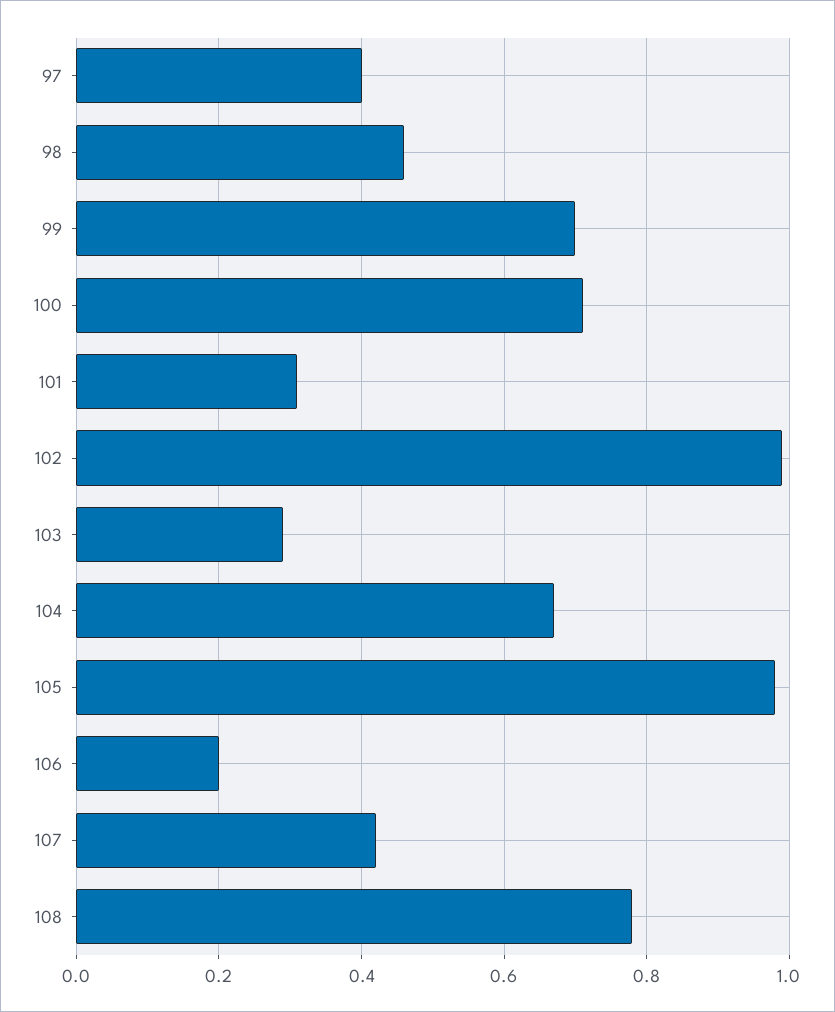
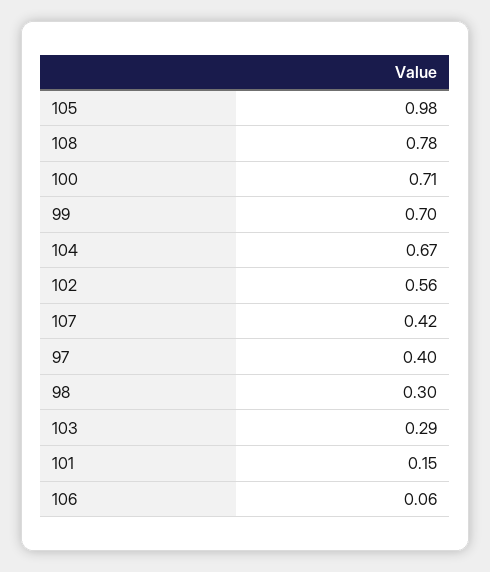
98: 0.45 -> 0.3
101: 0.3 -> 0.15
102: 1 -> 0.56
106: 0.2 -> 0.06

